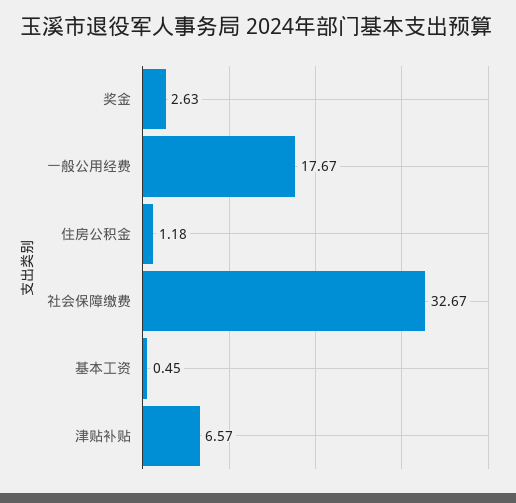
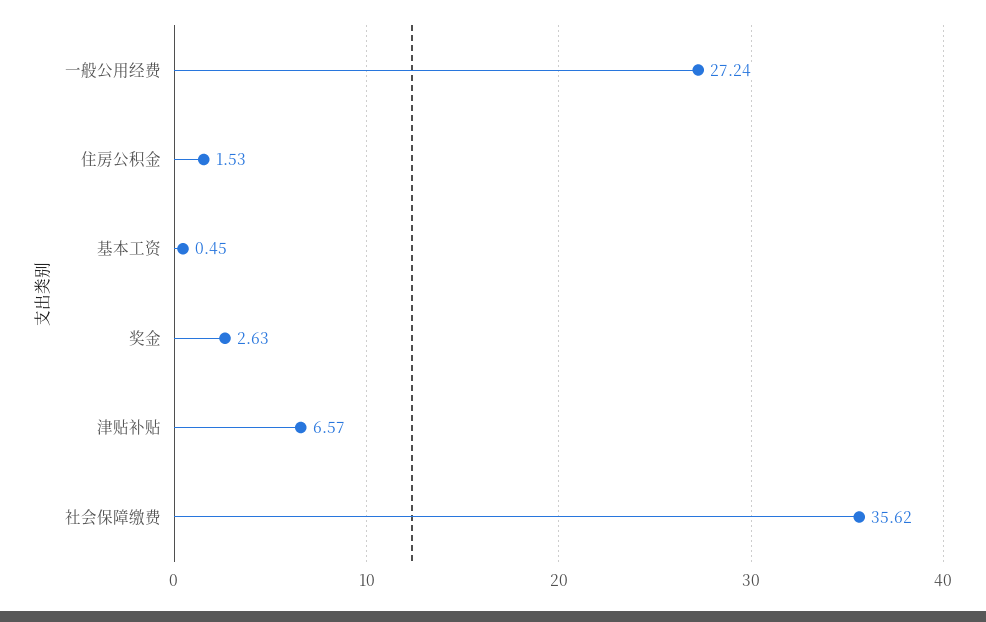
一般公用经费: 17.67 -> 27.24
住房公积金: 1.18 -> 1.53
社会保障缴费: 32.67 -> 35.62

